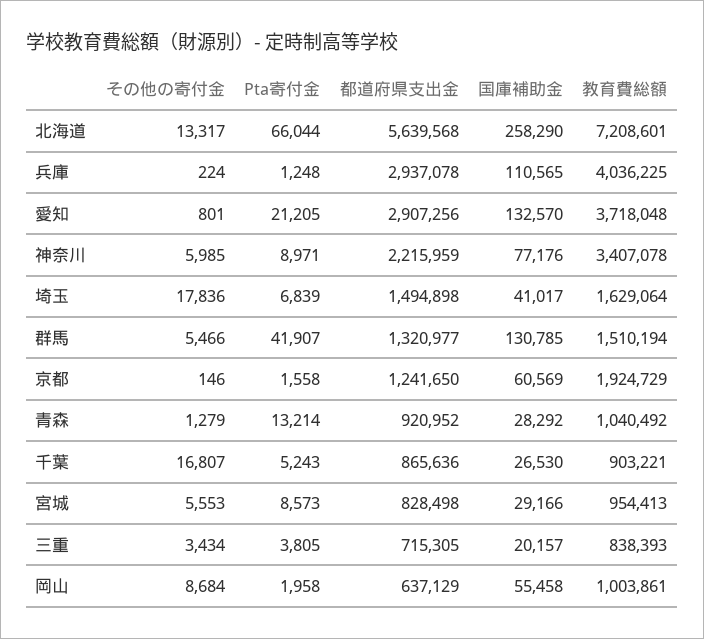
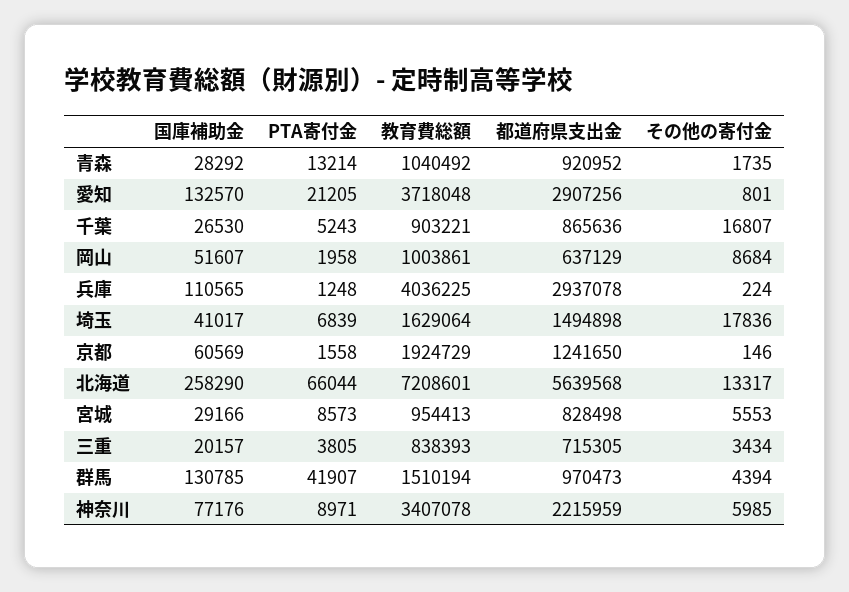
その他の寄付金, 群馬: 5466 -> 4394
都道府県支出金, 群馬: 1320977 -> 970473
その他の寄付金, 青森: 1279 -> 1735
国庫補助金, 岡山: 55458 -> 51607

